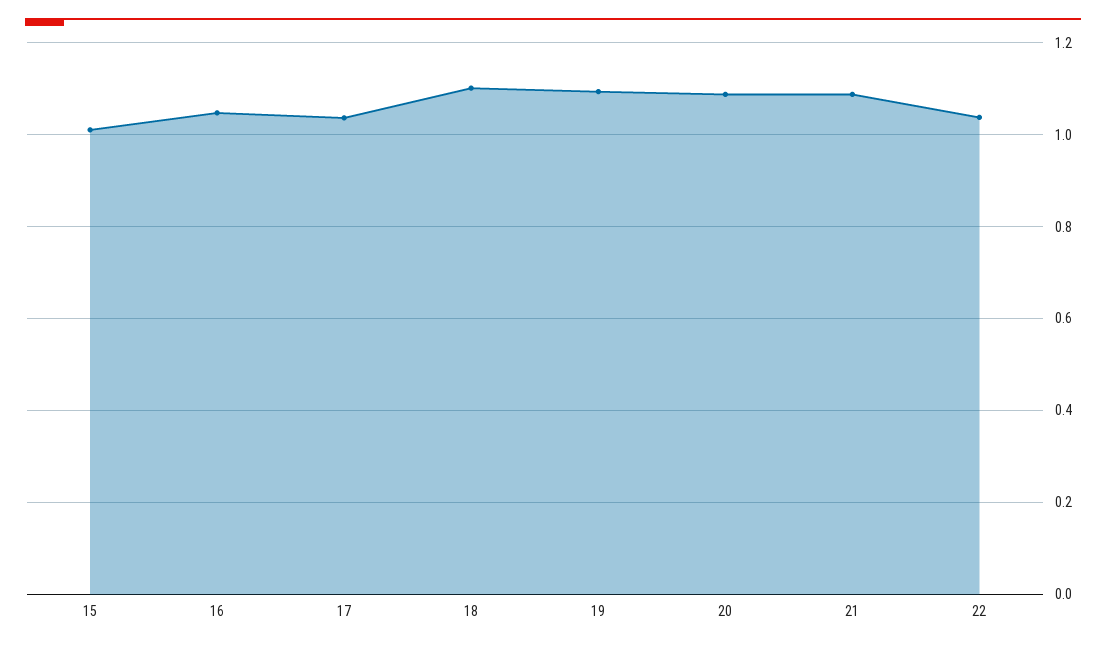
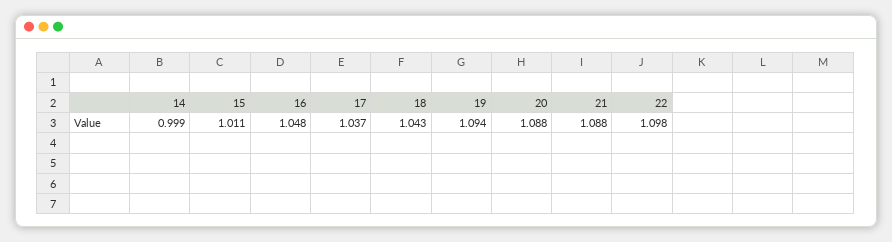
18: 1.1 -> 1.043
22: 1.04 -> 1.098
14: none -> 0.999

